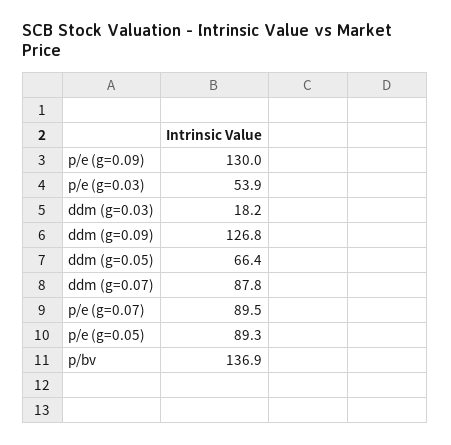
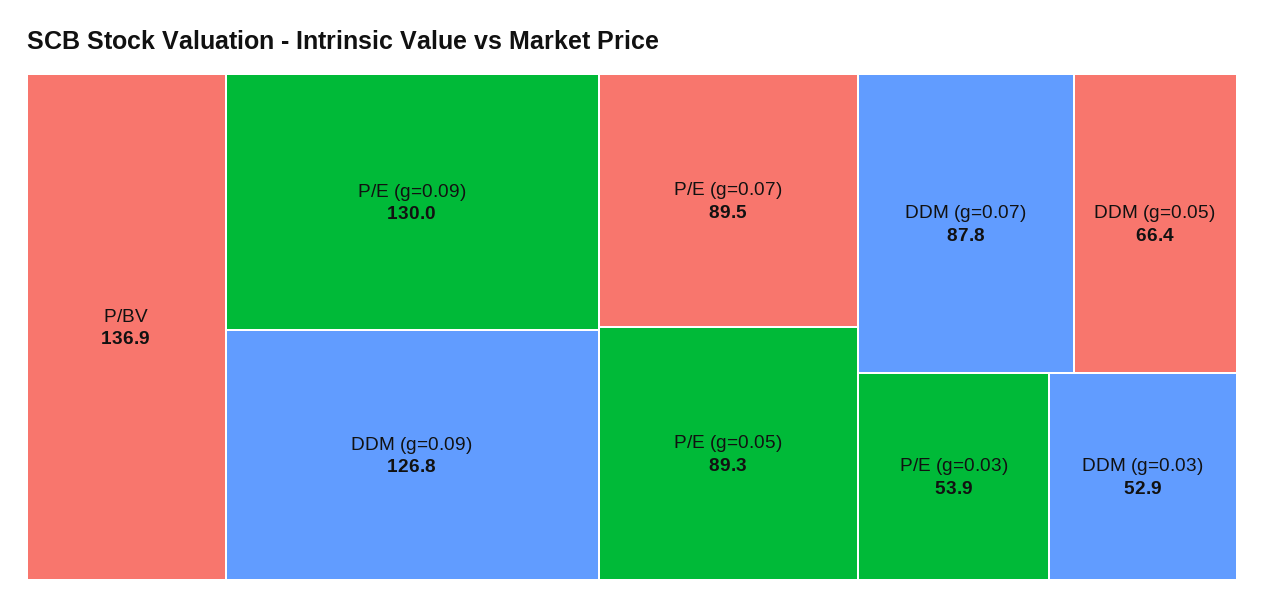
ddm (g=0.03): 18.2 -> 52.9

